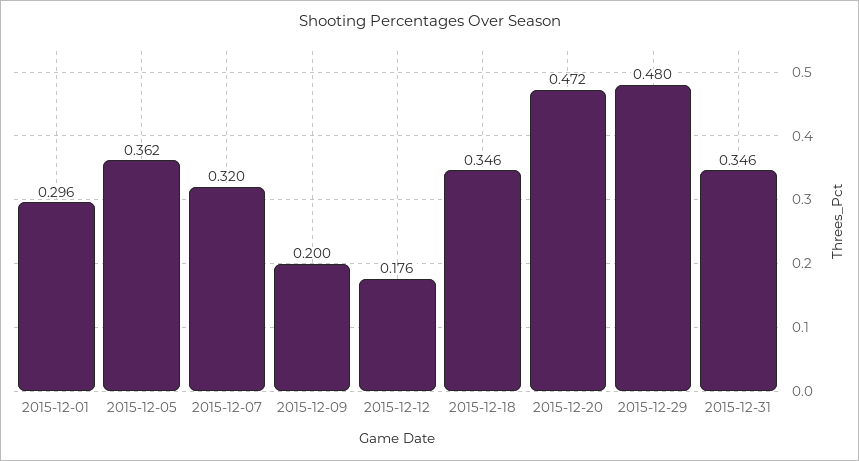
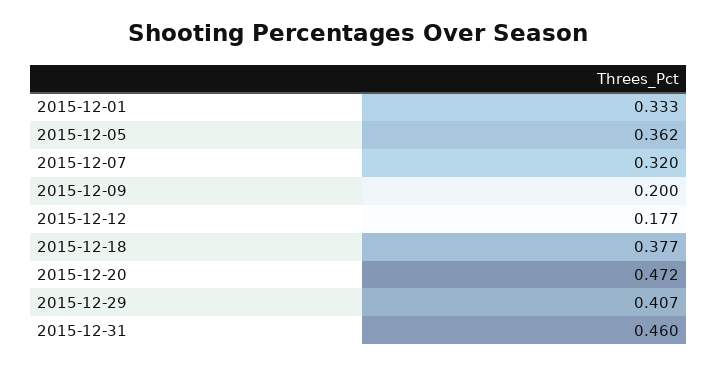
2015-12-01: 0.296 -> 0.333
2015-12-12: 0.176 -> 0.177
2015-12-18: 0.346 -> 0.377
2015-12-29: 0.48 -> 0.407
2015-12-31: 0.346 -> 0.46

